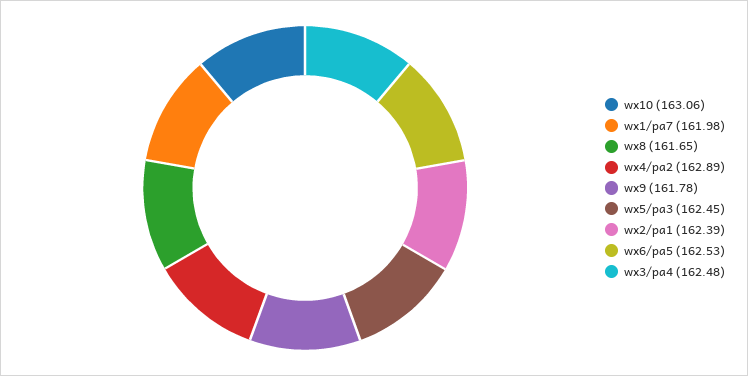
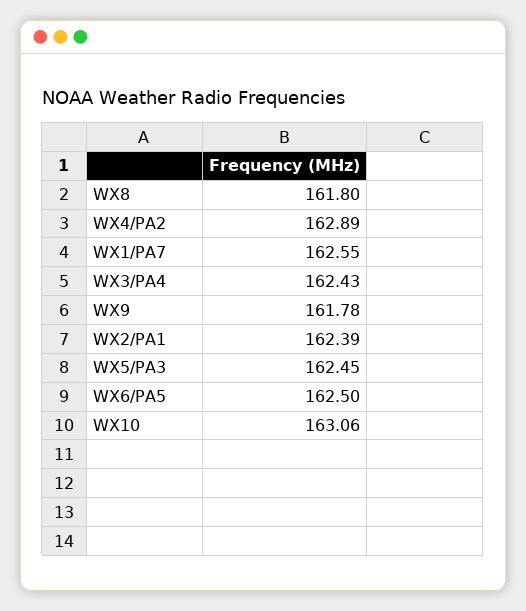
wx1/pa7: 161.98 -> 162.55
wx8: 161.65 -> 161.8
wx6/pa5: 162.53 -> 162.5
wx3/pa4: 162.48 -> 162.43

